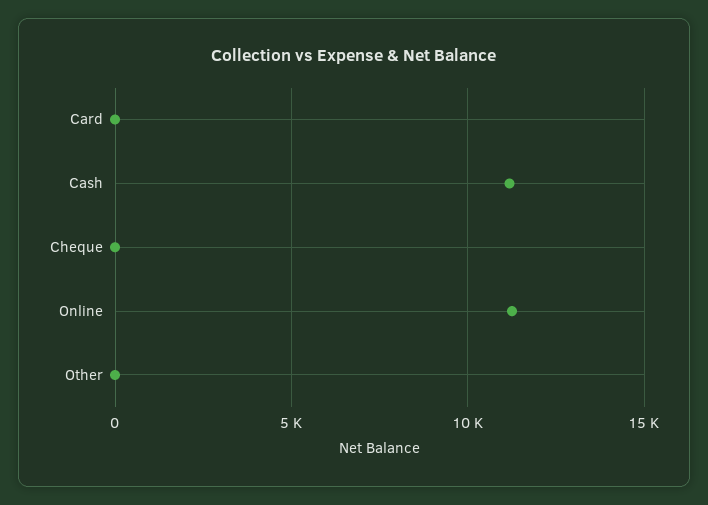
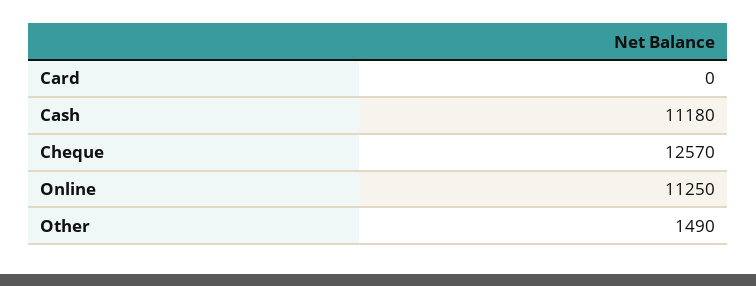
Cheque: 0 -> 12570
Other: 0 -> 1490

